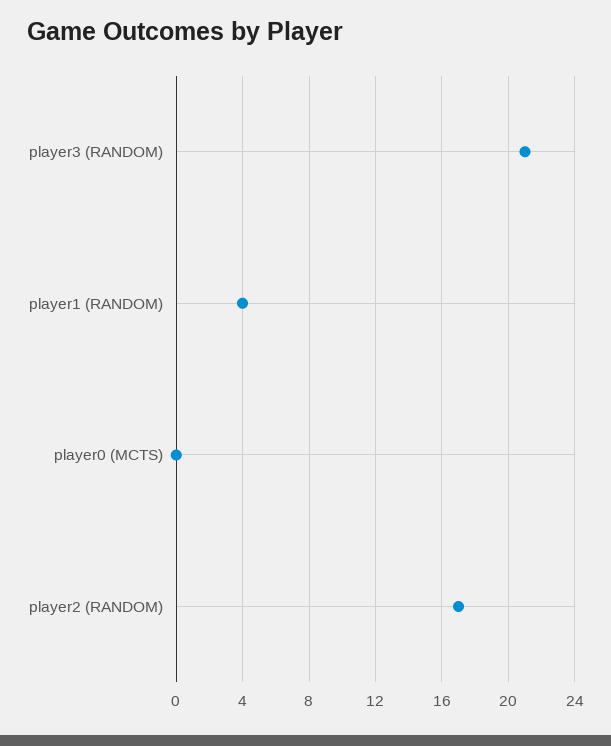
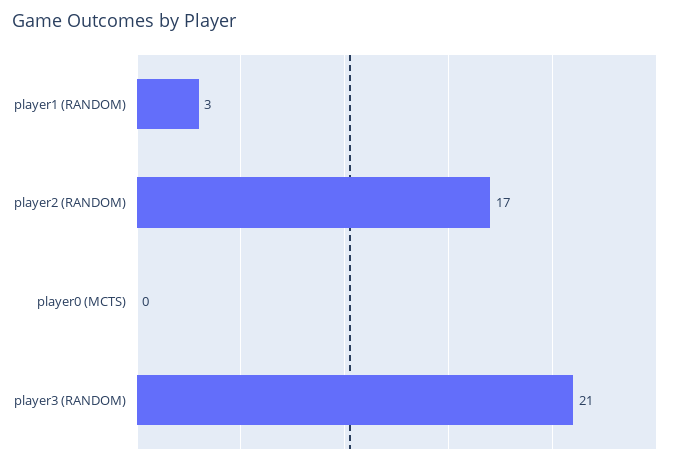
player1 (RANDOM): 4 -> 3

